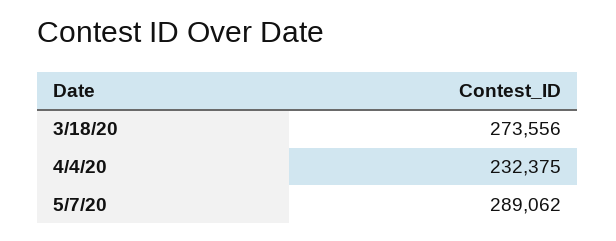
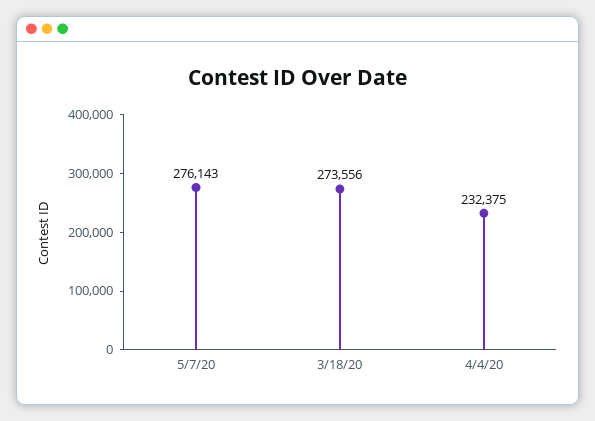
5/7/20: 289062 -> 276143

